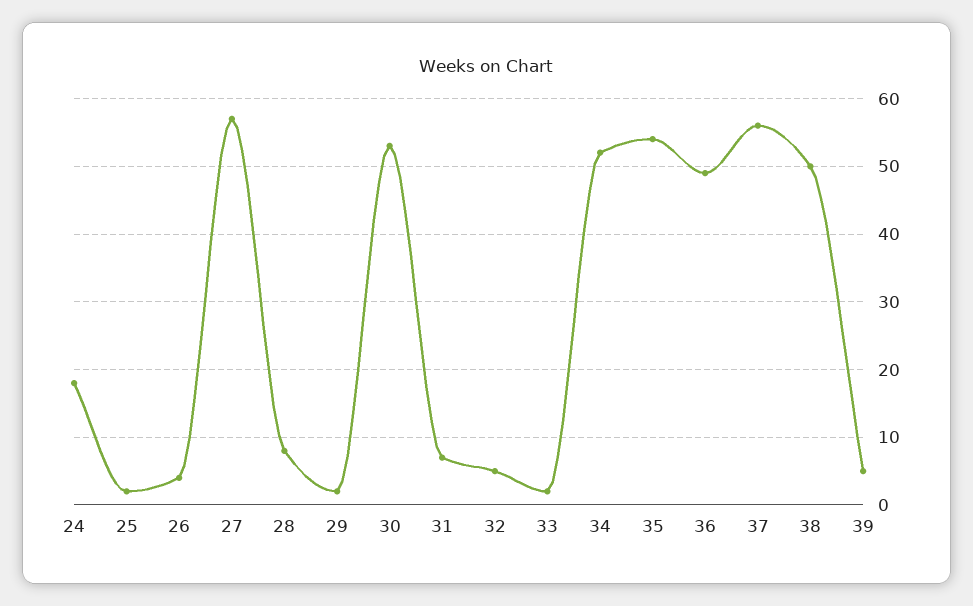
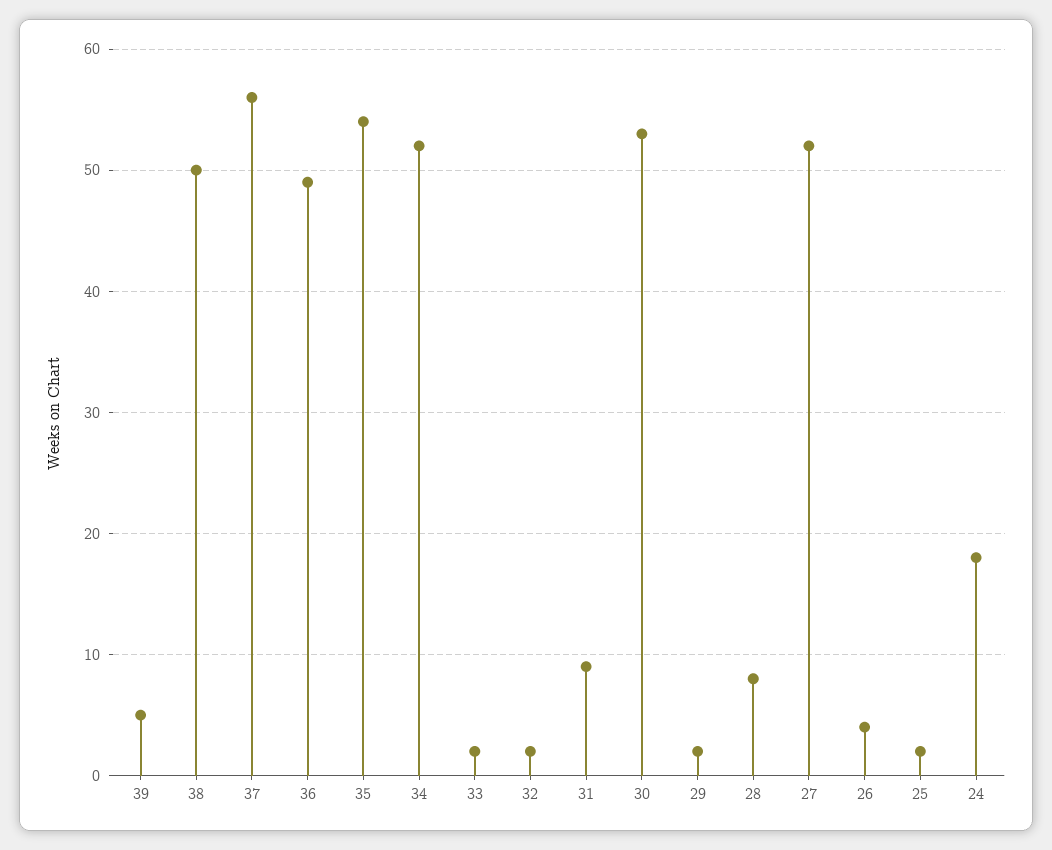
27: 57 -> 52
31: 7 -> 9
32: 5 -> 2

